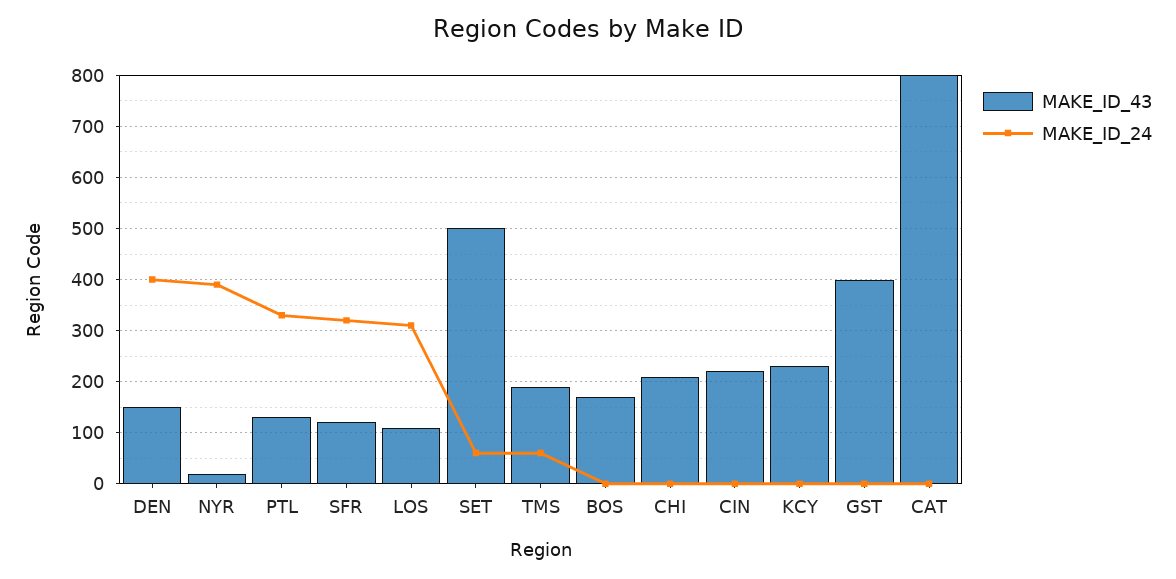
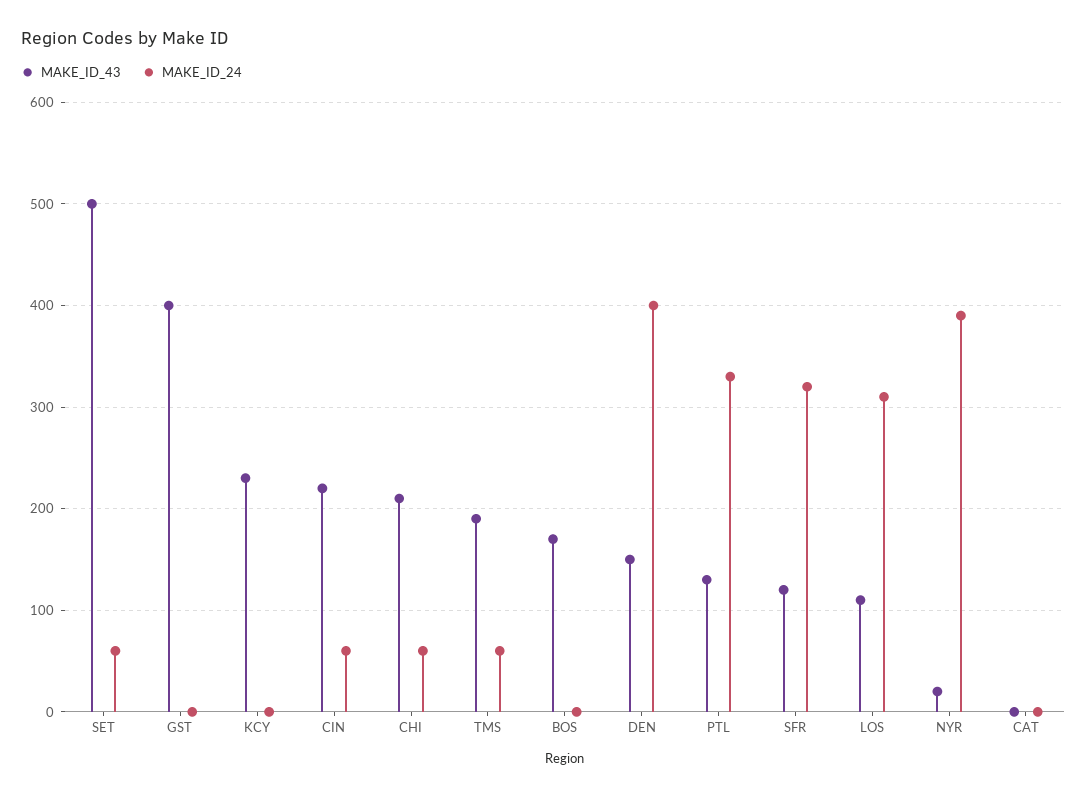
MAKE_ID_24, CHI: 0 -> 60
MAKE_ID_24, CIN: 0 -> 60
MAKE_ID_43, CAT: 800 -> 0

